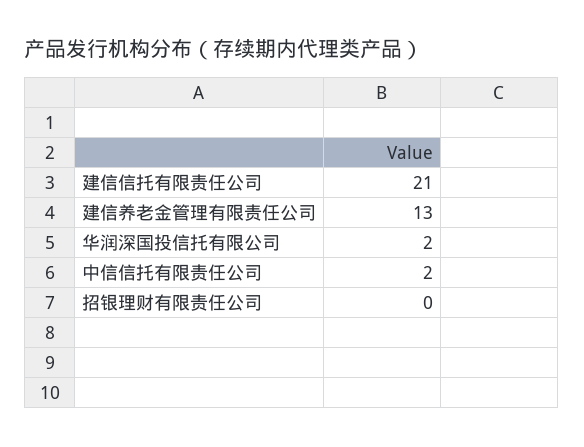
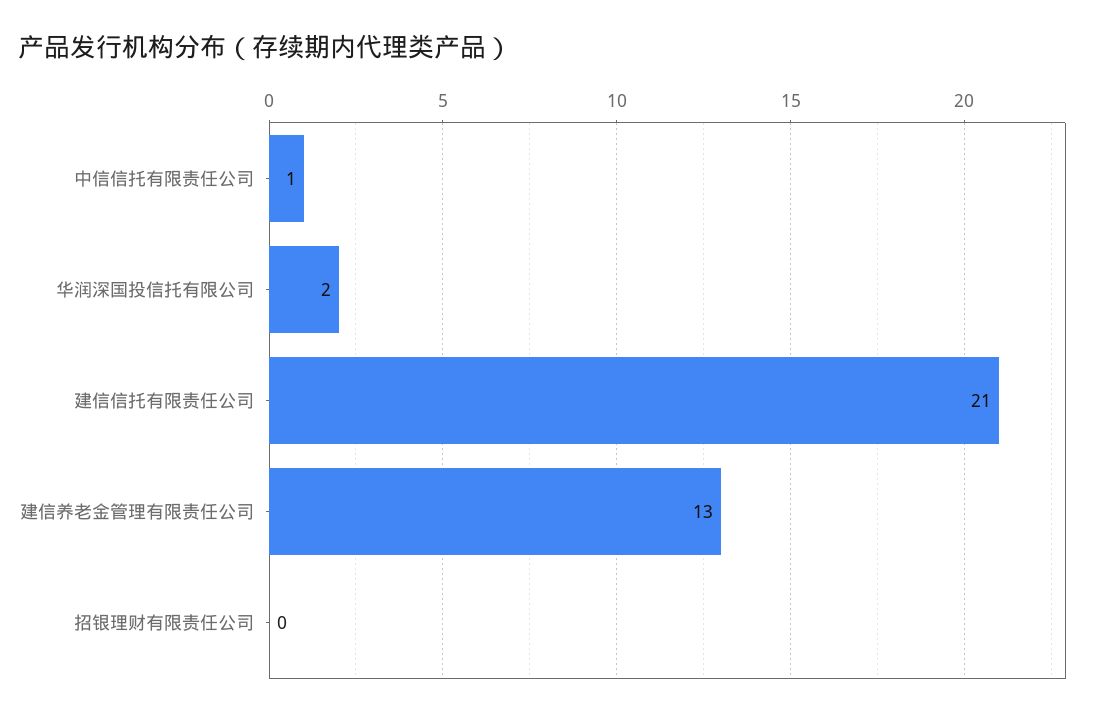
中信信托有限责任公司: 2 -> 1

